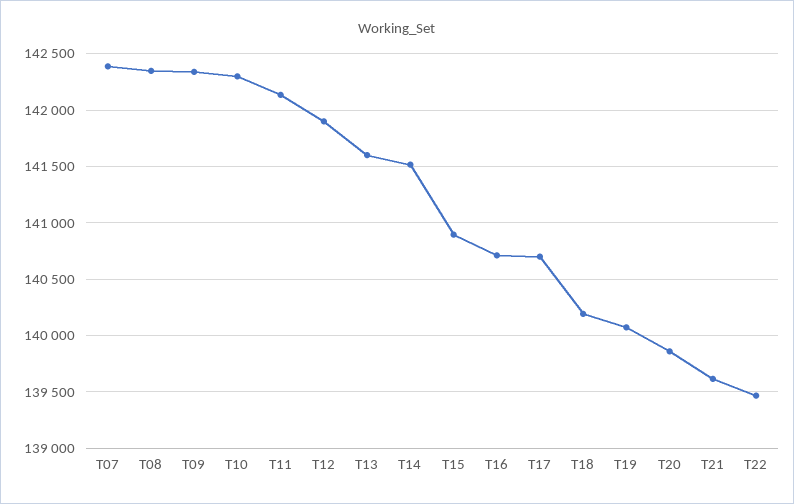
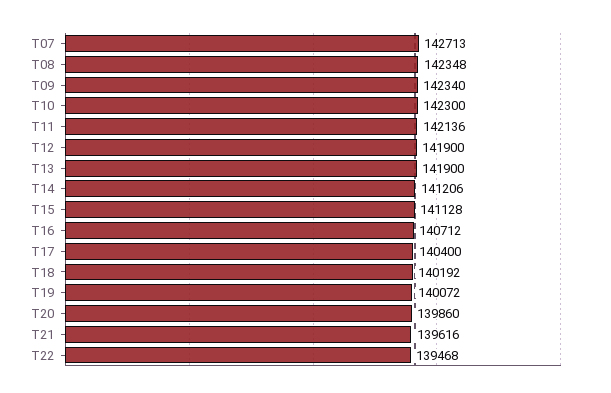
T07: 142400 -> 142713
T13: 141600 -> 141900
T14: 141500 -> 141206
T15: 140900 -> 141128
T17: 140700 -> 140400

